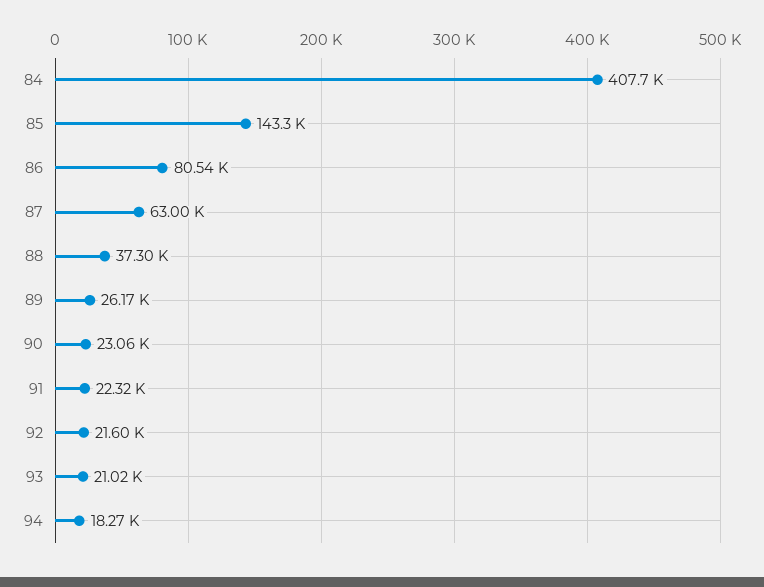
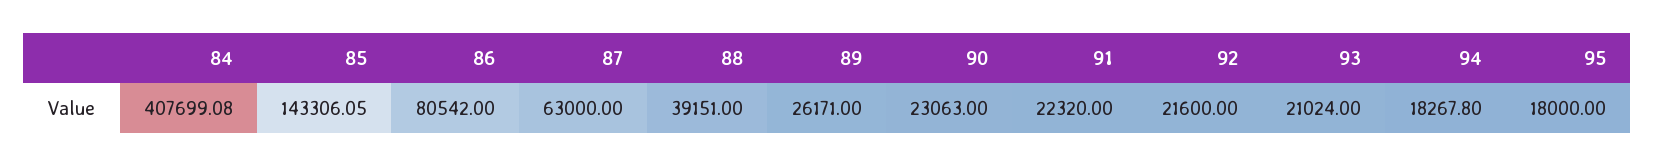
88: 37300 -> 39151
95: none -> 18000

